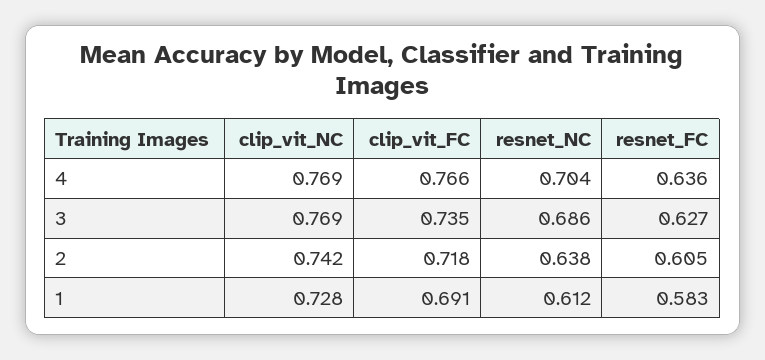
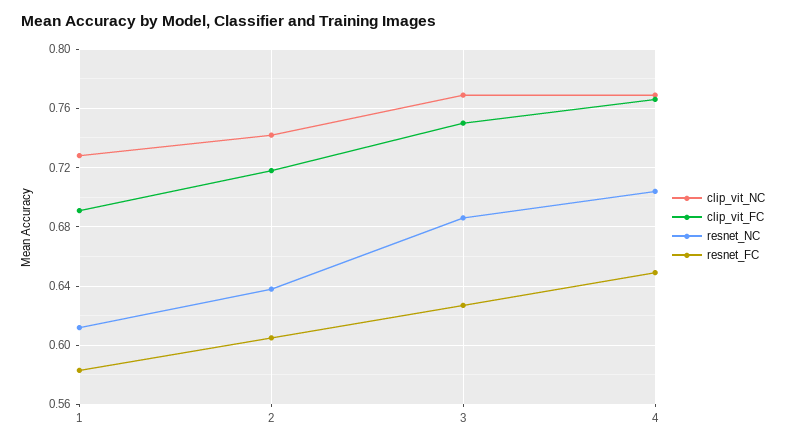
resnet_FC, 4: 0.636 -> 0.65
clip_vit_FC, 3: 0.735 -> 0.75

